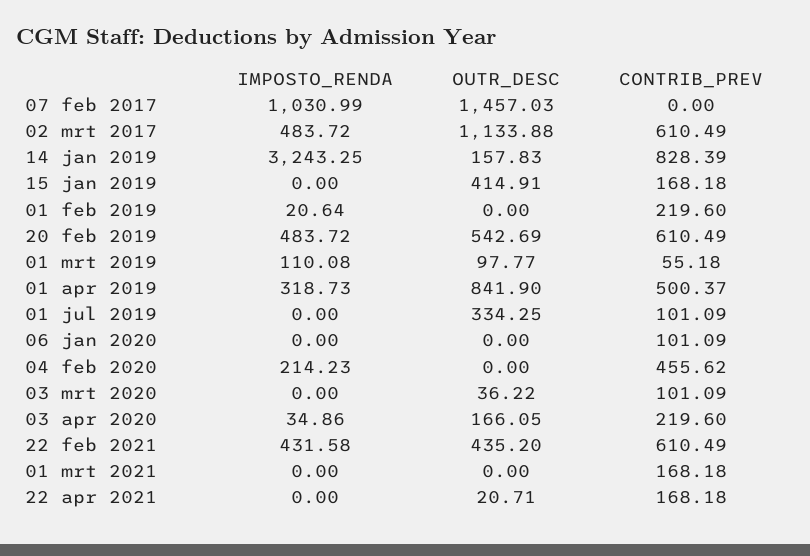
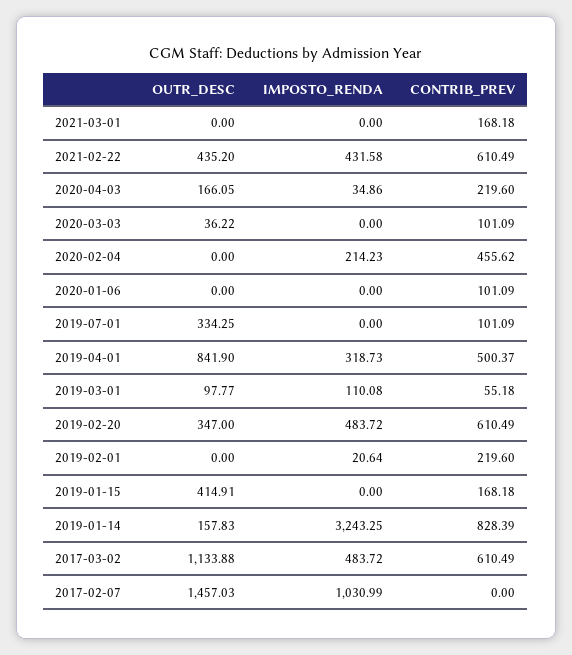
OUTR_DESC, 20 feb 2019: 542.69 -> 347
IMPOSTO_RENDA, 22 apr 2021: 0 -> none
OUTR_DESC, 22 apr 2021: 20.71 -> none
CONTRIB_PREV, 22 apr 2021: 168.18 -> none

